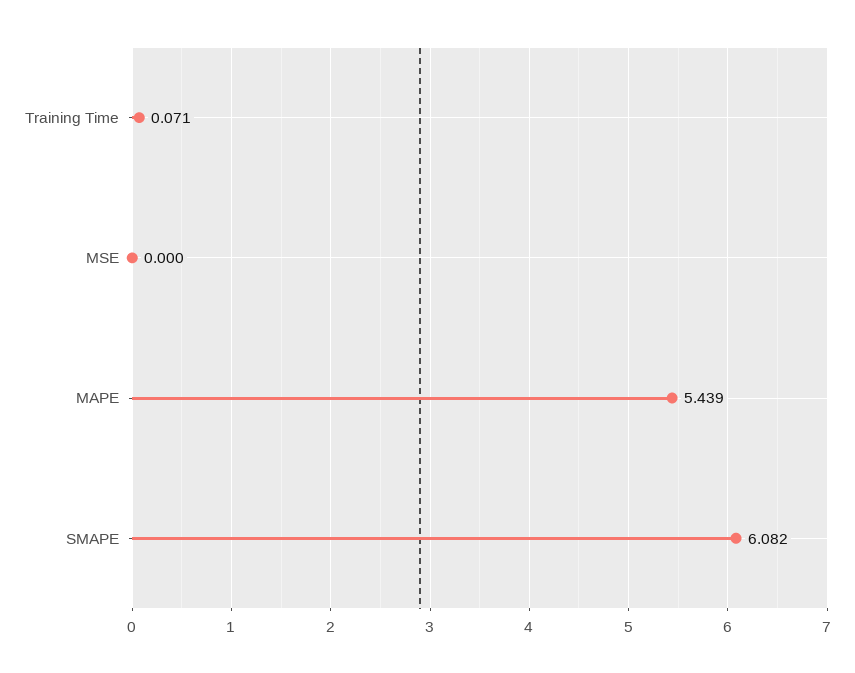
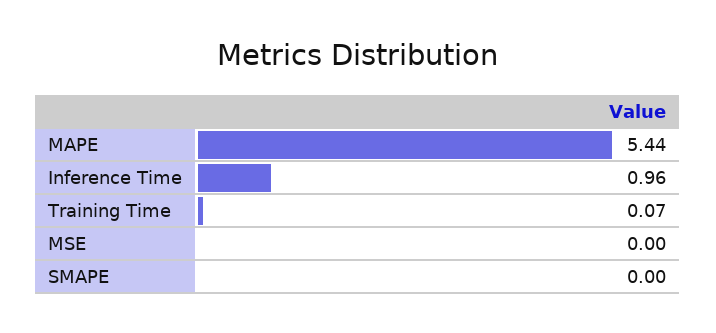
SMAPE: 6.082 -> 0
Inference Time: none -> 0.96

